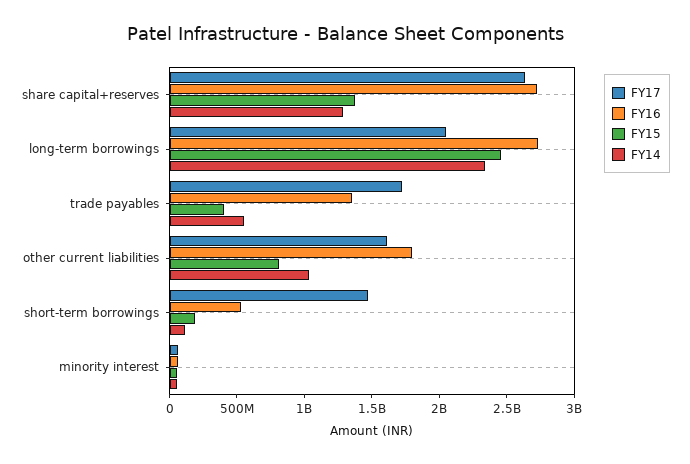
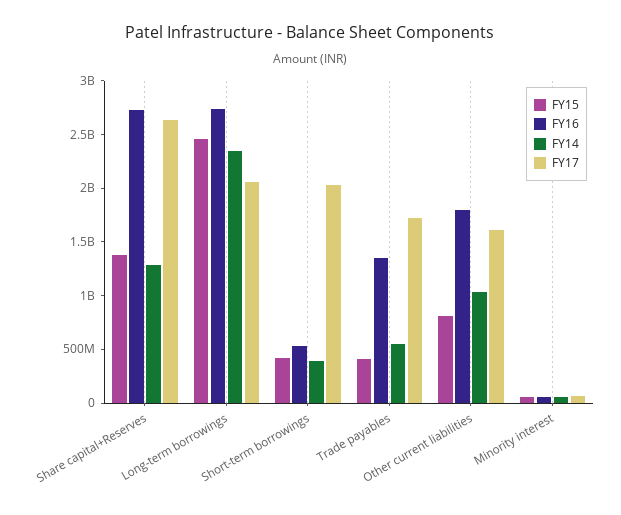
FY17, short-term borrowings: 1500000000 -> 2000000000
FY15, short-term borrowings: 200000000 -> 400000000
FY14, short-term borrowings: 100000000 -> 400000000

